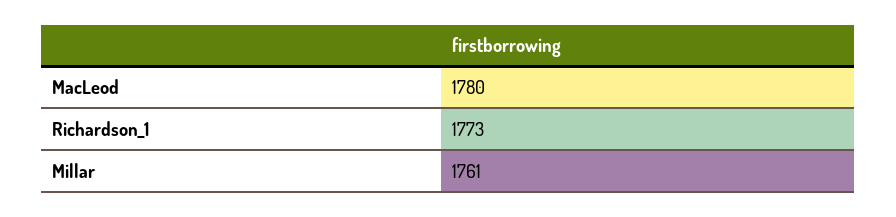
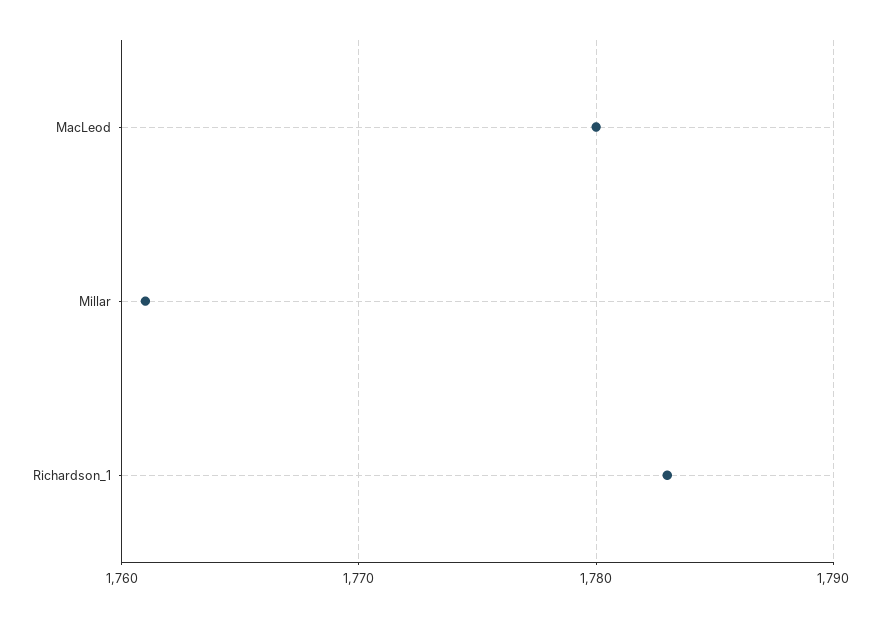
Richardson_1: 1773 -> 1783

